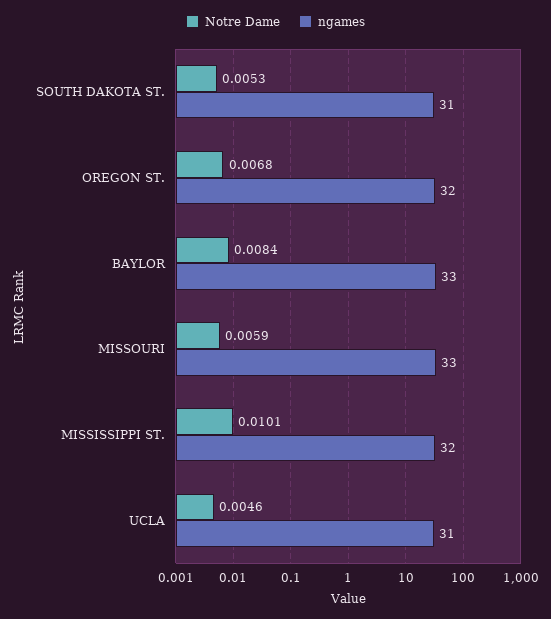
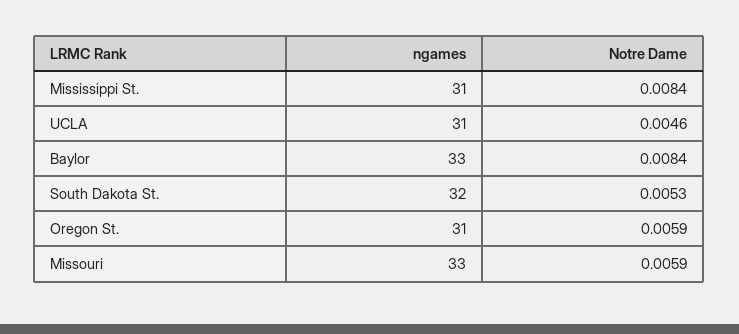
ngames, SOUTH DAKOTA ST.: 31 -> 32
Notre Dame, OREGON ST.: 0.0068 -> 0.0059
ngames, OREGON ST.: 32 -> 31
Notre Dame, MISSISSIPPI ST.: 0.0101 -> 0.0084
ngames, MISSISSIPPI ST.: 32 -> 31

